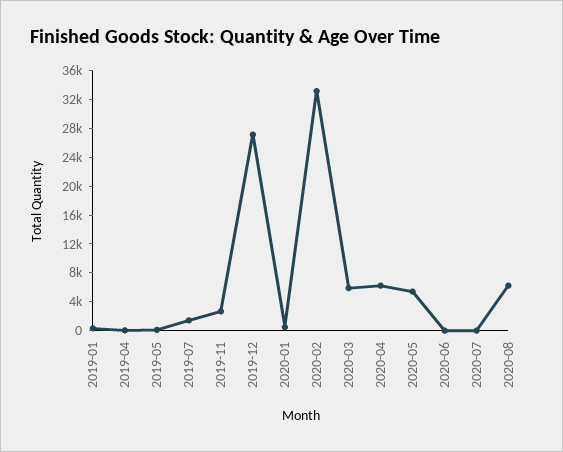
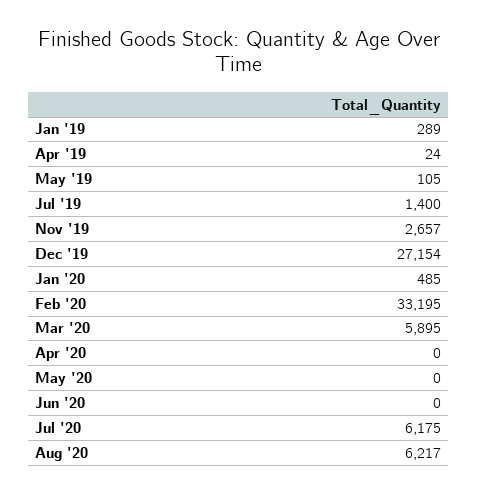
2020-04: 6000 -> 0
2020-05: 6000 -> 0
2020-07: 0 -> 6175

